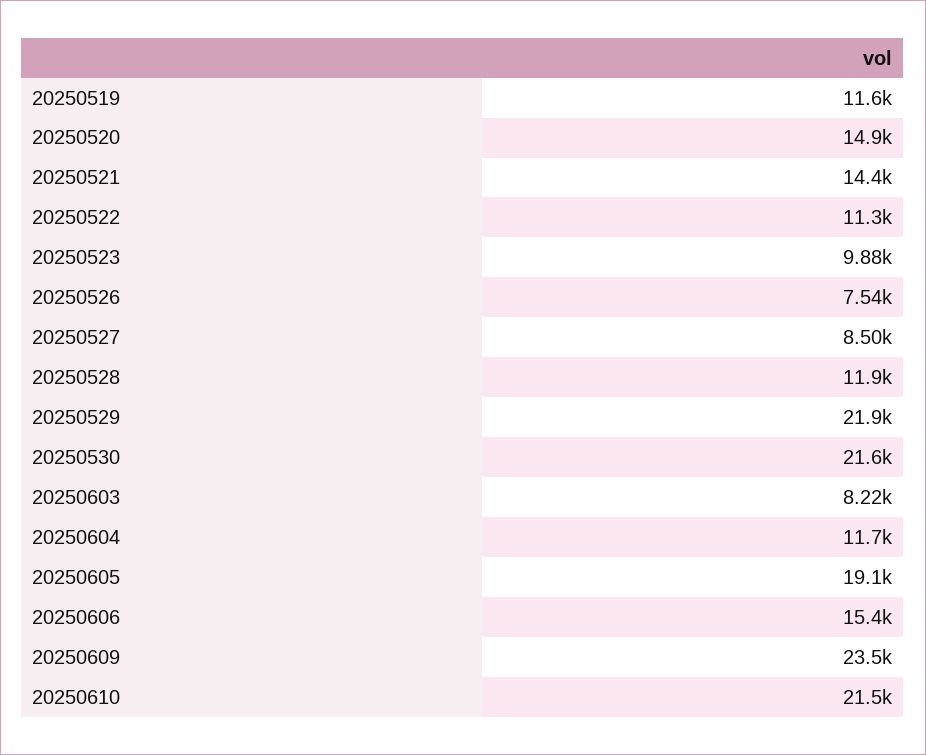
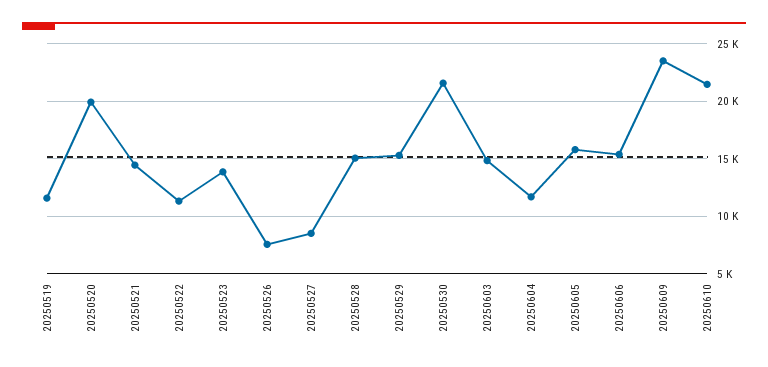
20250520: 14900 -> 20000
20250523: 9880 -> 14000
20250528: 11900 -> 15000
20250529: 21900 -> 15000
20250603: 8220 -> 15000
20250605: 19100 -> 16000

